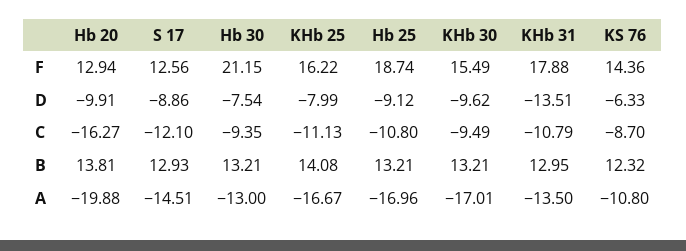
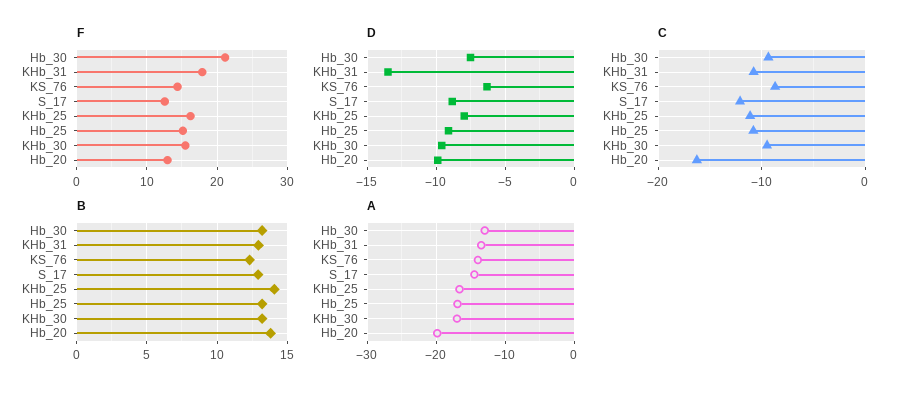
F, Hb 25: 18.74 -> 15
A, KS 76: -10.8 -> -14

